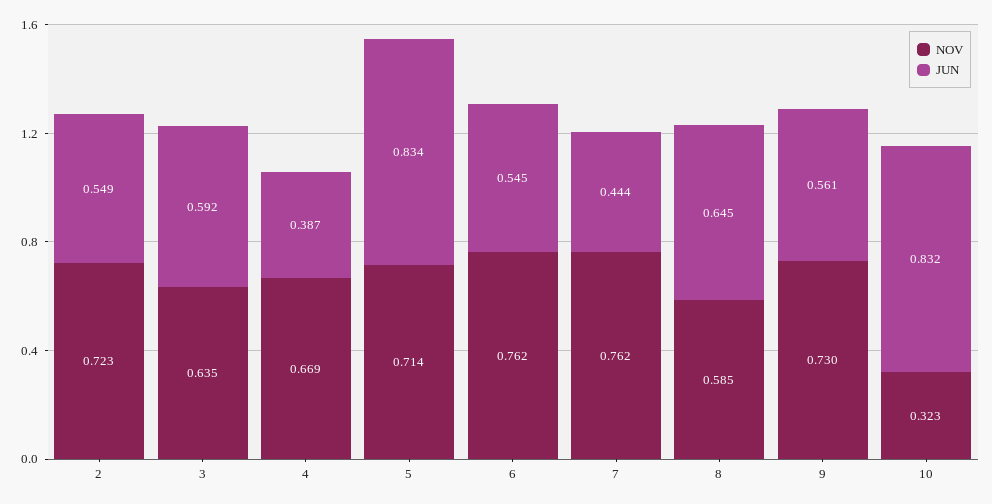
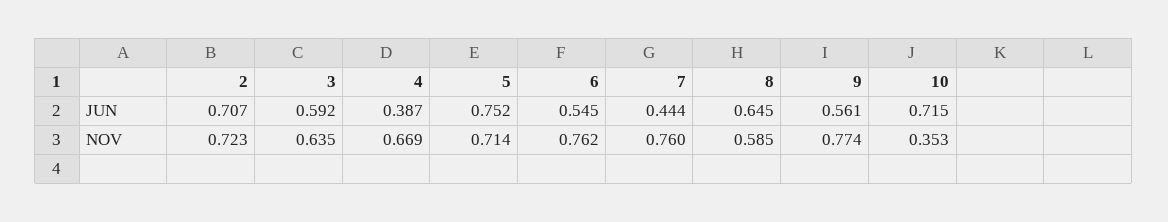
JUN, 2: 0.549 -> 0.707
JUN, 5: 0.834 -> 0.752
NOV, 7: 0.762 -> 0.76
NOV, 9: 0.73 -> 0.774
NOV, 10: 0.323 -> 0.353
JUN, 10: 0.832 -> 0.715

